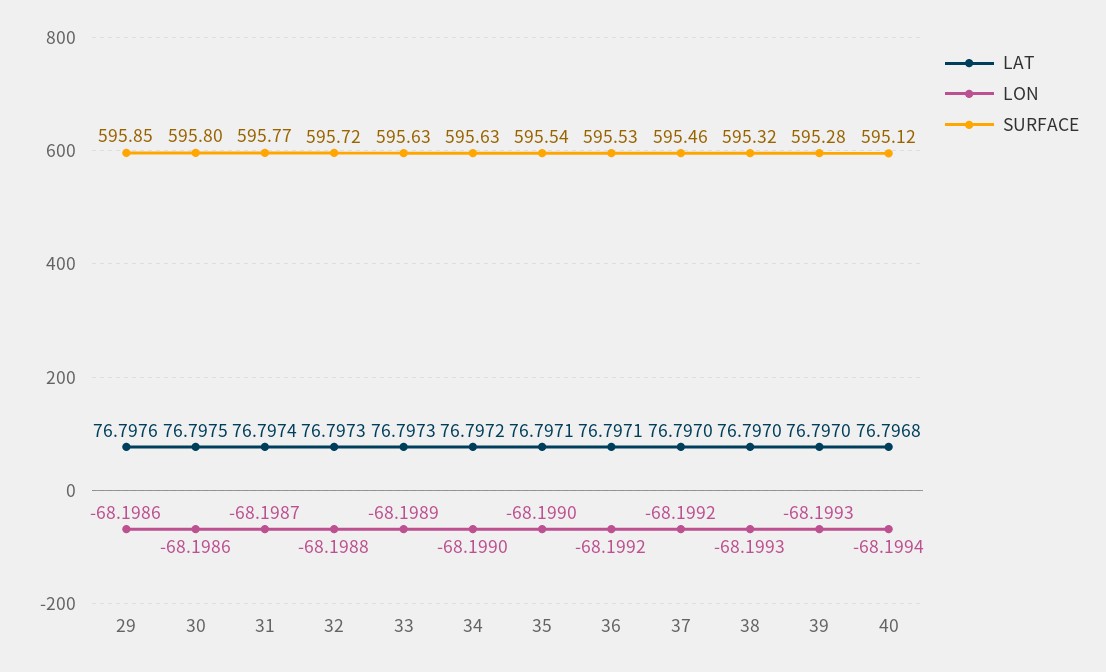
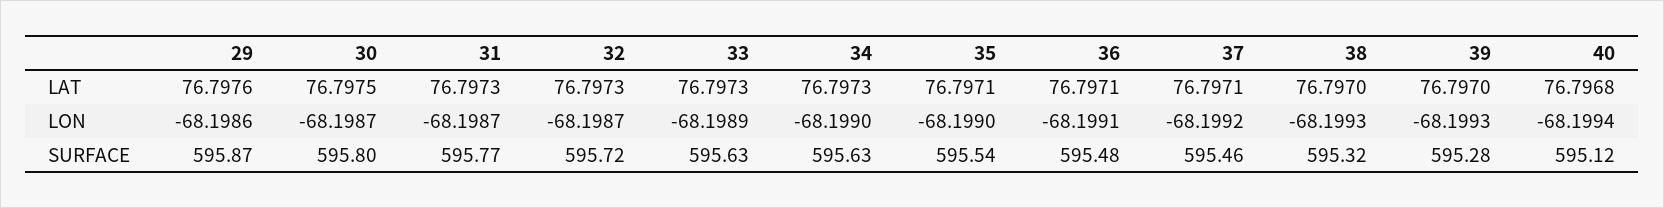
SURFACE, 29: 595.85 -> 595.87
LON, 30: -68.1986 -> -68.1987
LAT, 31: 76.7974 -> 76.7973
LON, 32: -68.1988 -> -68.1987
LAT, 34: 76.7972 -> 76.7973
LON, 36: -68.1992 -> -68.1991
SURFACE, 36: 595.53 -> 595.48
LAT, 37: 76.797 -> 76.7971

